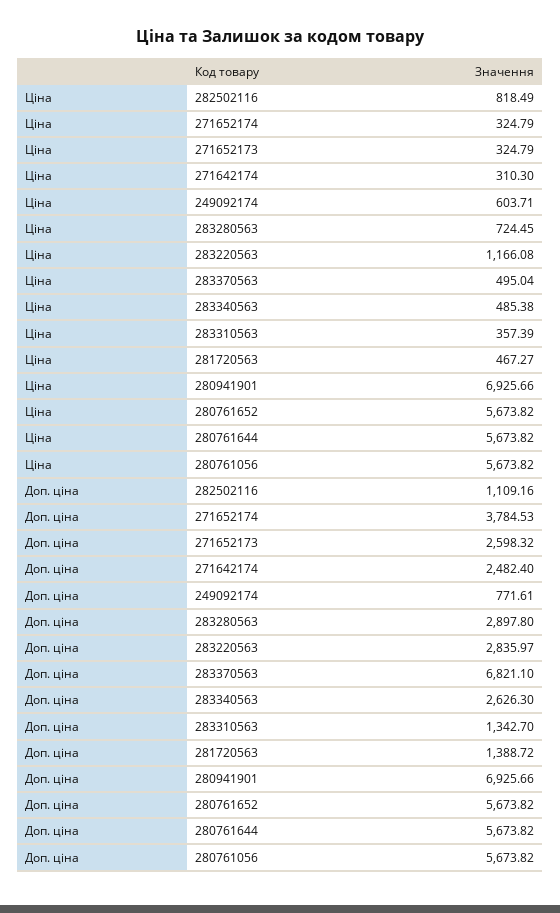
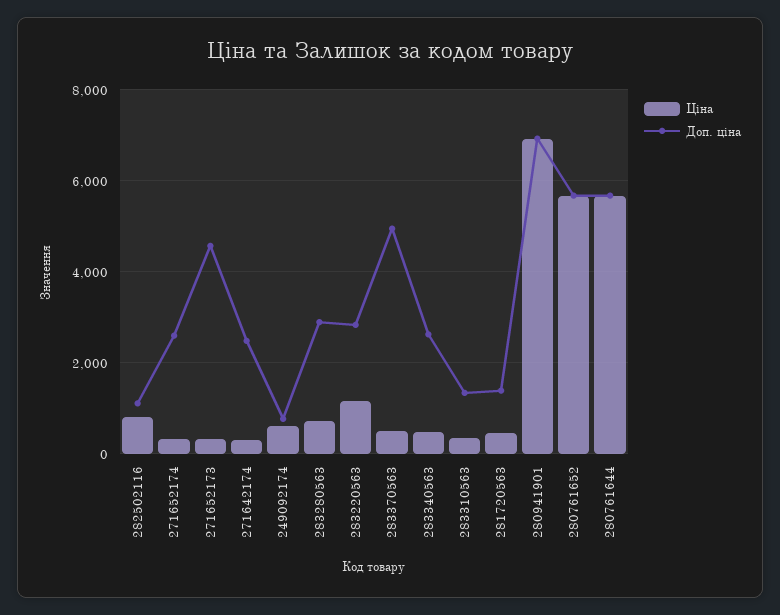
Ціна, 280761056: 5673.82 -> none
Доп. ціна, 271652174: 3784.53 -> 2600
Доп. ціна, 271652173: 2598.32 -> 4600
Доп. ціна, 283370563: 6821.1 -> 5000
Доп. ціна, 280761056: 5673.82 -> none

